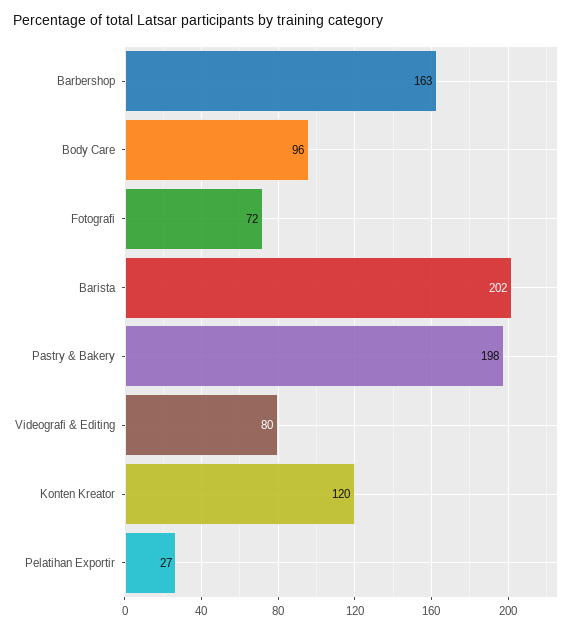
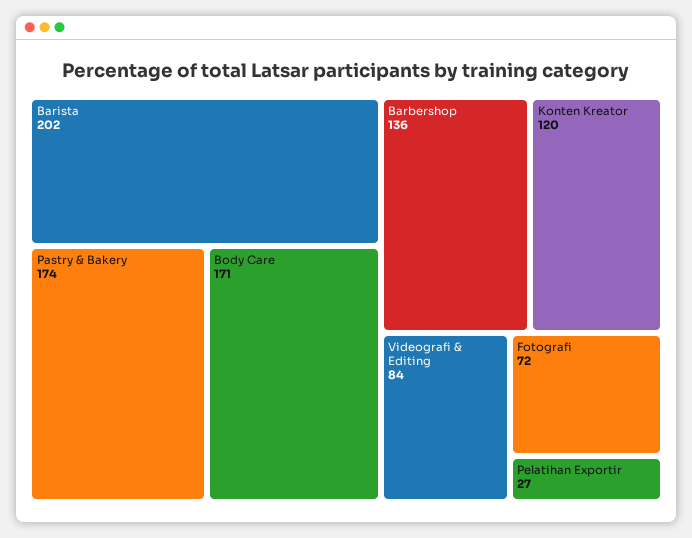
Barbershop: 163 -> 136
Body Care: 96 -> 171
Pastry & Bakery: 198 -> 174
Videografi & Editing: 80 -> 84

